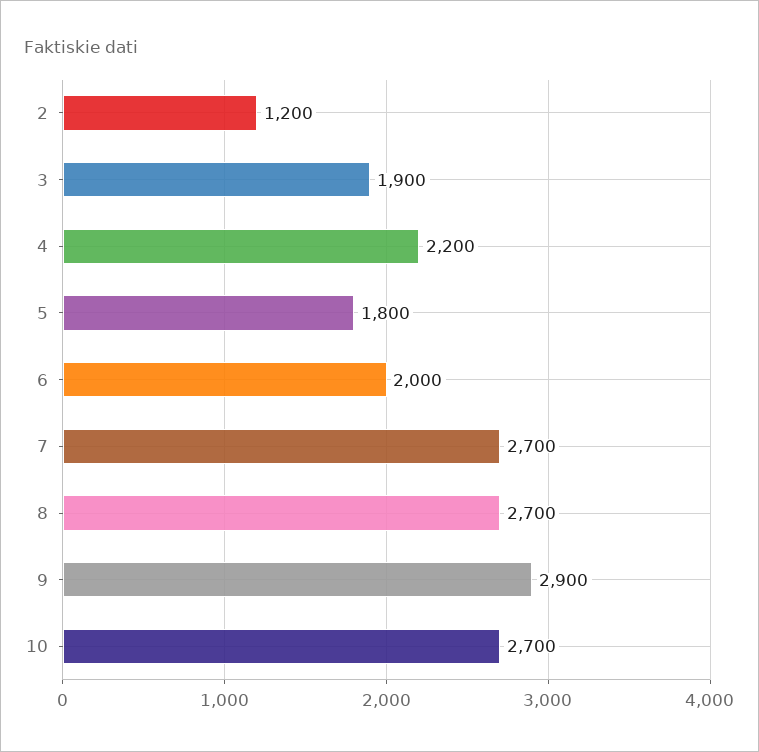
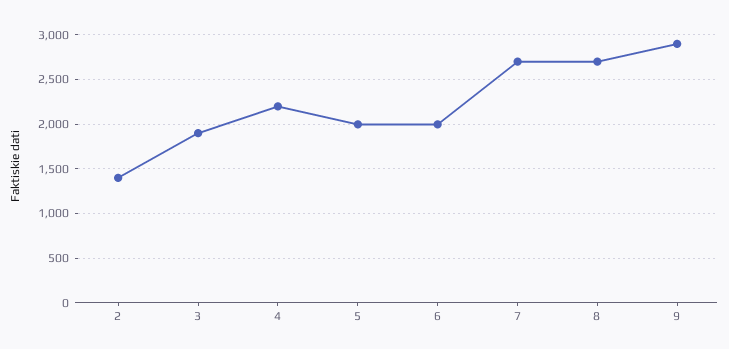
2: 1200 -> 1400
5: 1800 -> 2000
10: 2700 -> none

